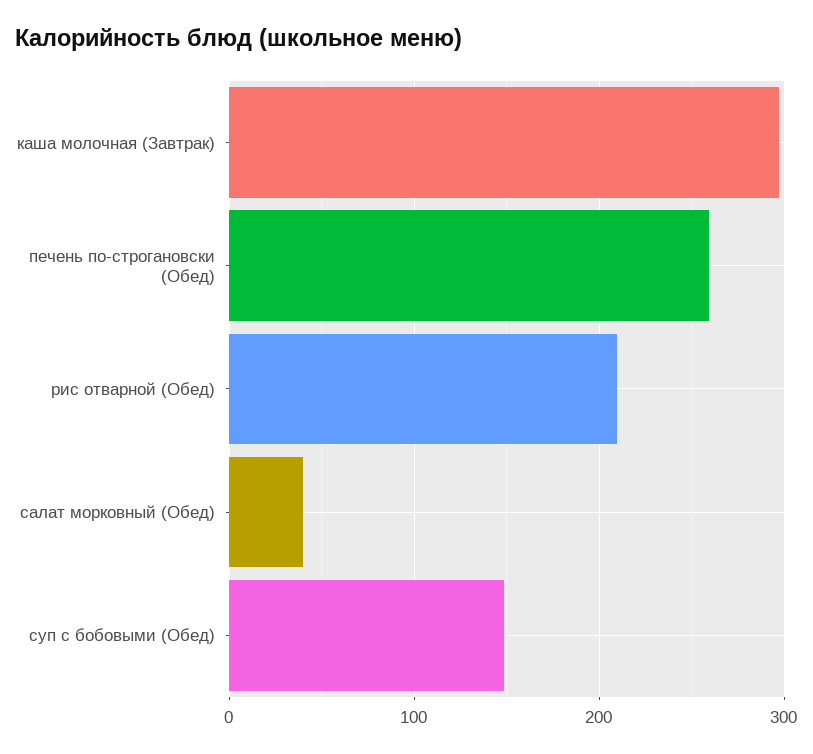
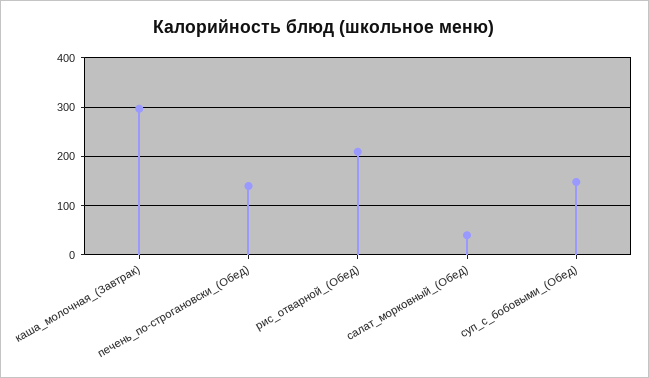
печень по-строгановски (Обед): 260 -> 140

